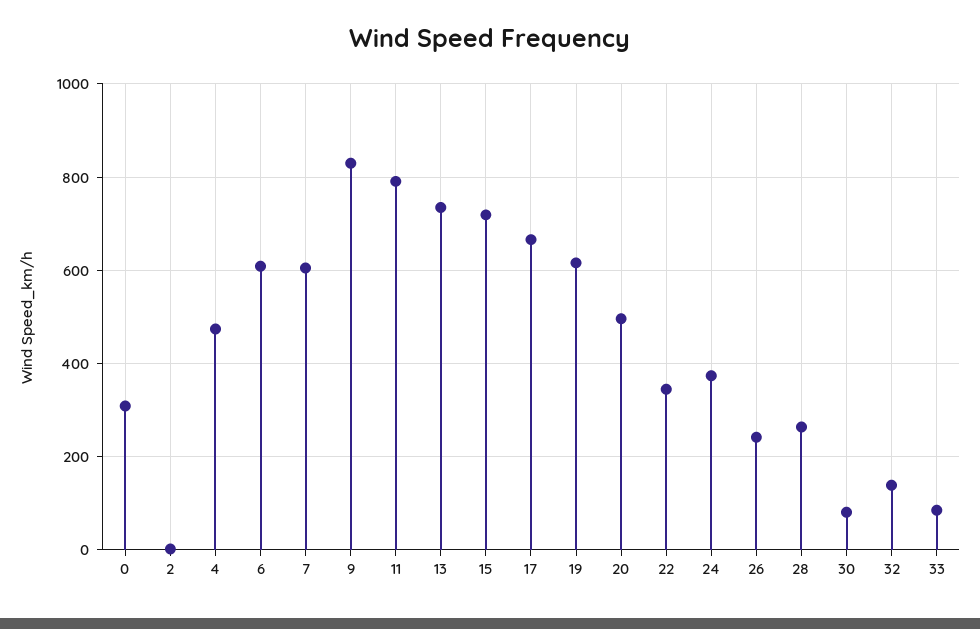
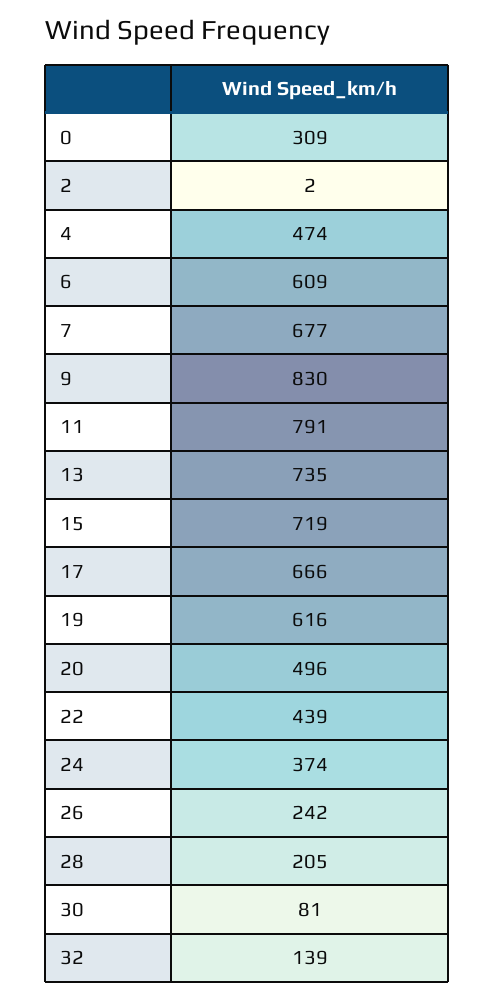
7: 600 -> 677
22: 340 -> 439
28: 260 -> 205
33: 80 -> none

